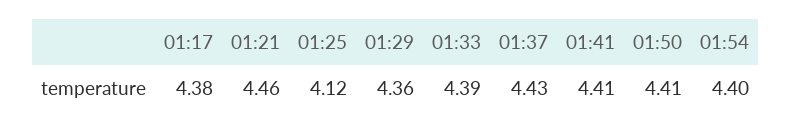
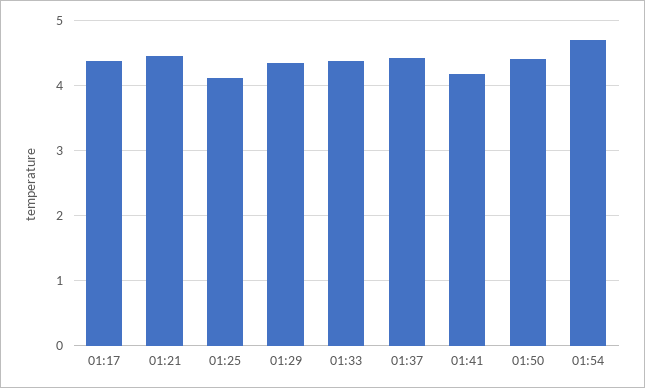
01:41: 4.41 -> 4.2
01:54: 4.4 -> 4.7

